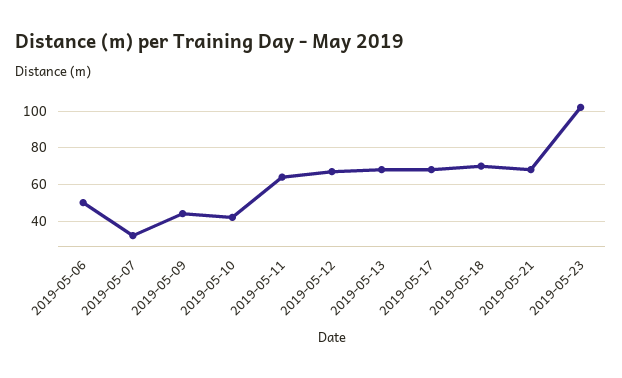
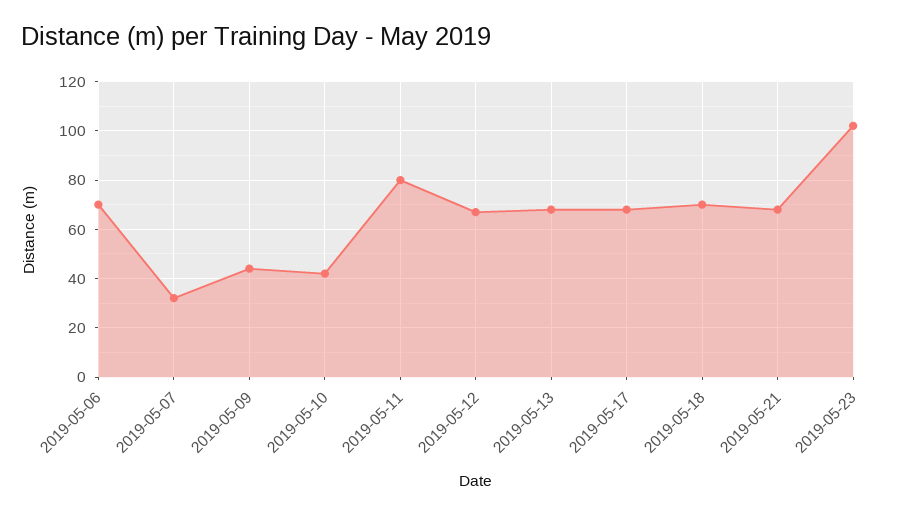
2019-05-06: 50 -> 70
2019-05-11: 65 -> 80

